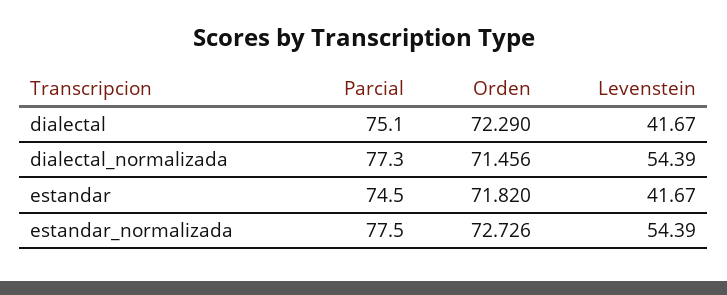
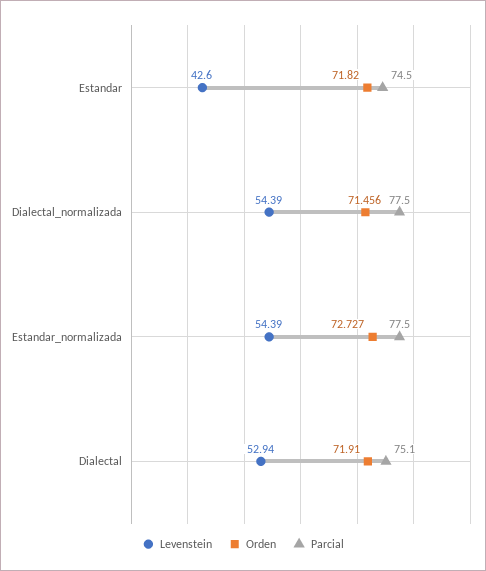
Orden, dialectal: 72.29 -> 71.91
Levenstein, dialectal: 41.67 -> 52.94
Parcial, dialectal_normalizada: 77.3 -> 77.5
Levenstein, estandar: 41.67 -> 42.6
Orden, estandar_normalizada: 72.726 -> 72.727

